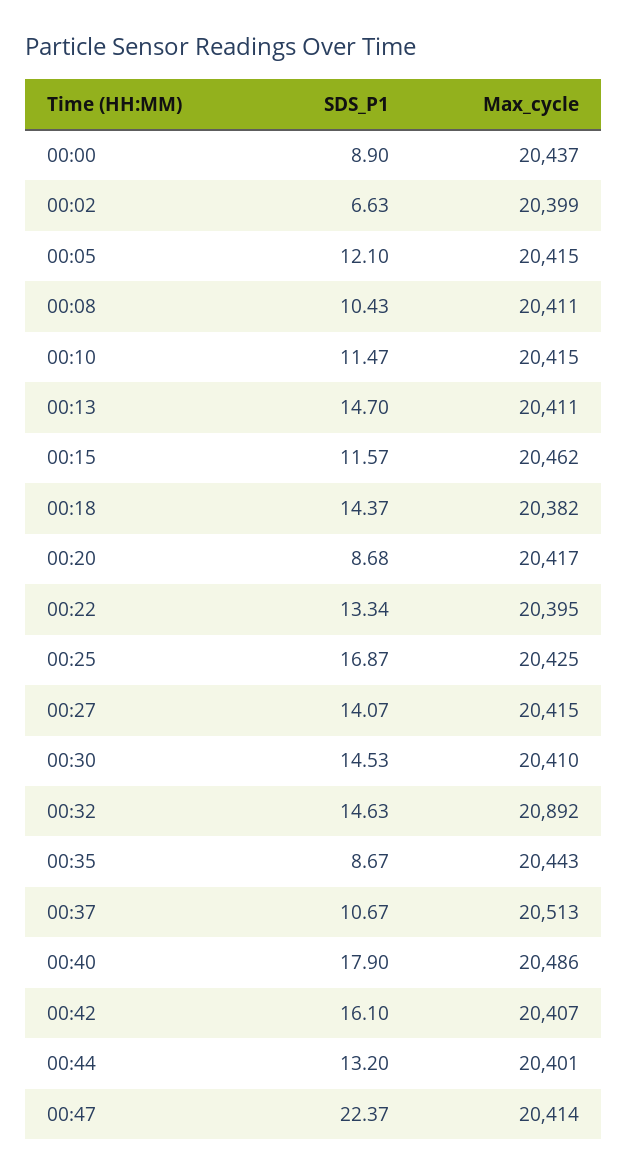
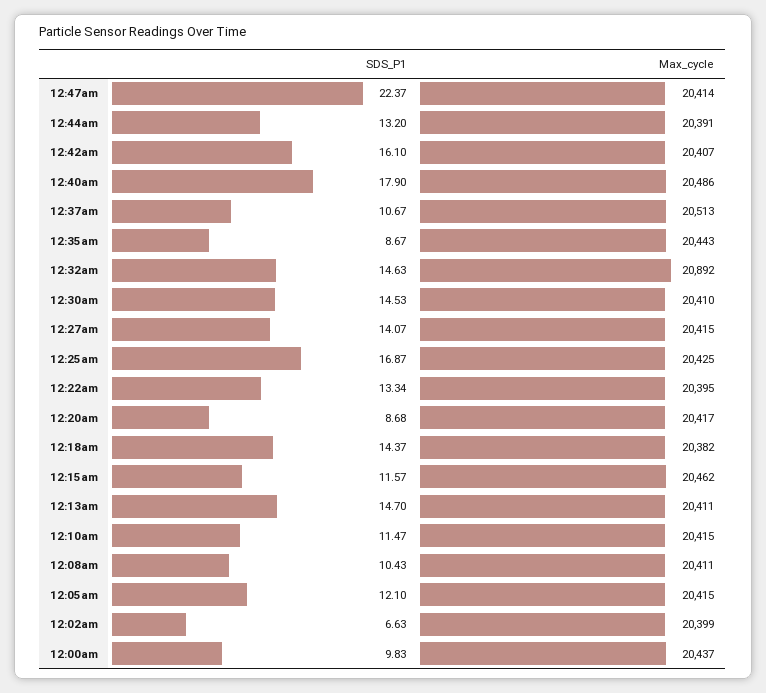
SDS_P1, 00:00: 8.9 -> 9.83
Max_cycle, 00:44: 20401 -> 20391

